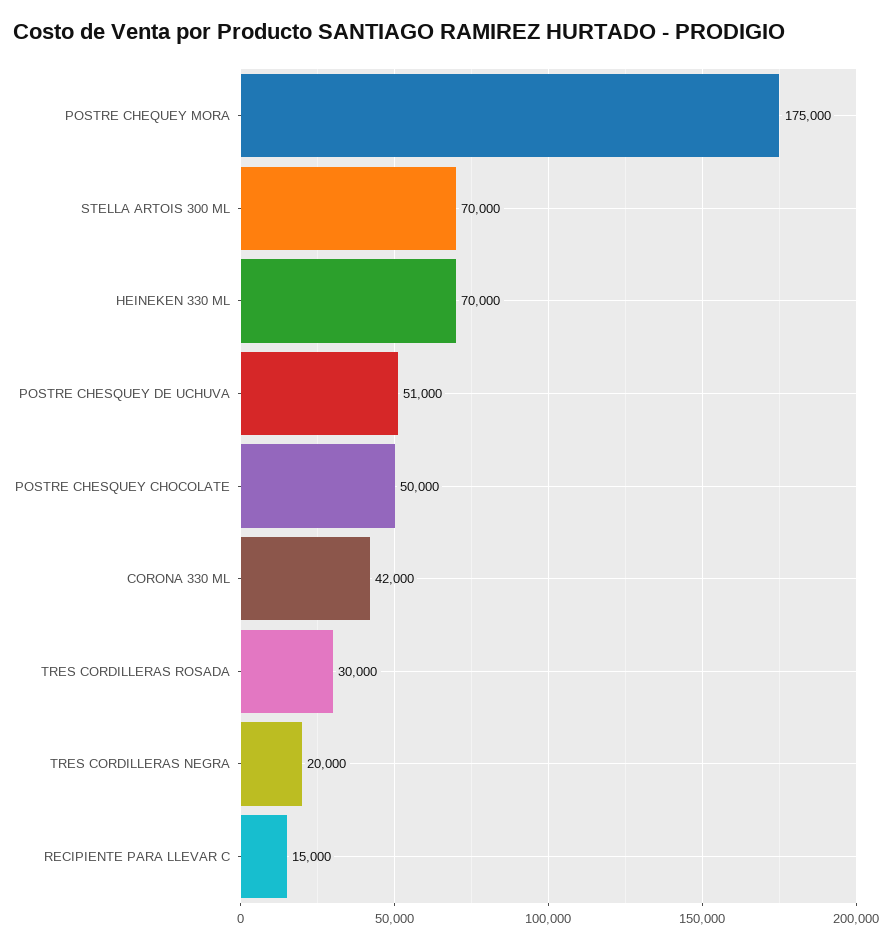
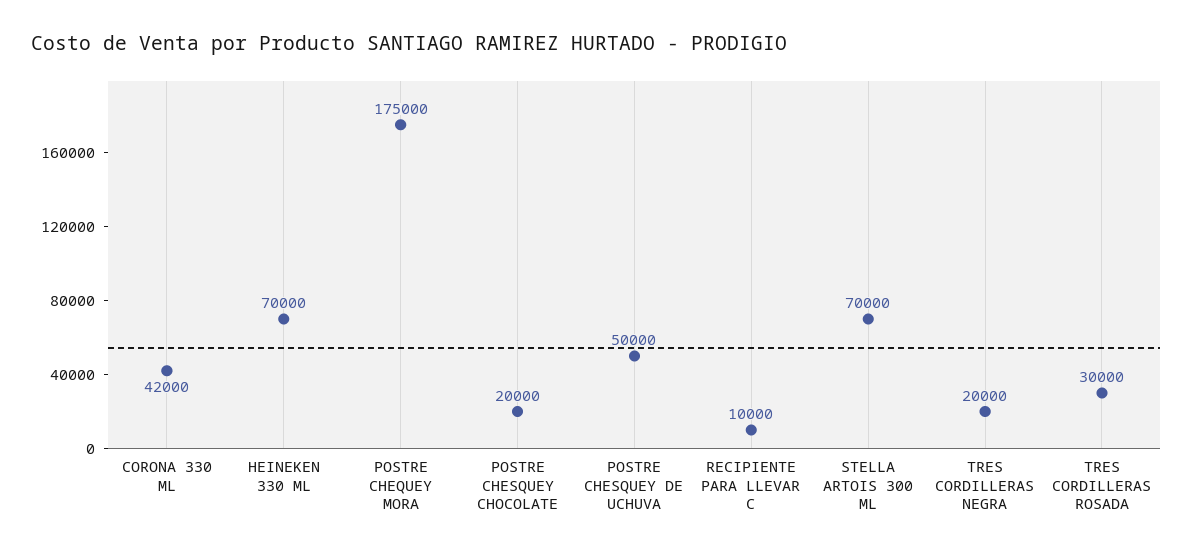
POSTRE CHESQUEY DE UCHUVA: 51000 -> 50000
POSTRE CHESQUEY CHOCOLATE: 50000 -> 20000
RECIPIENTE PARA LLEVAR C: 15000 -> 10000

